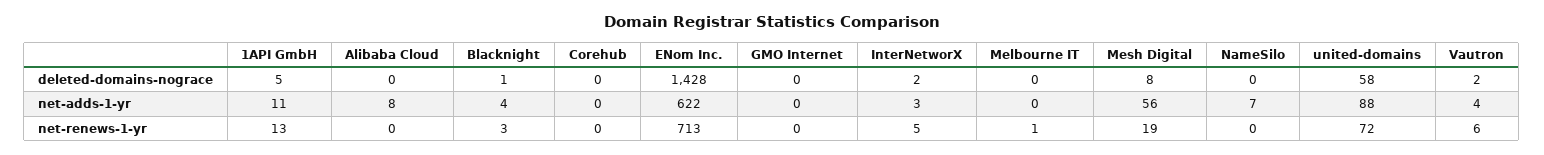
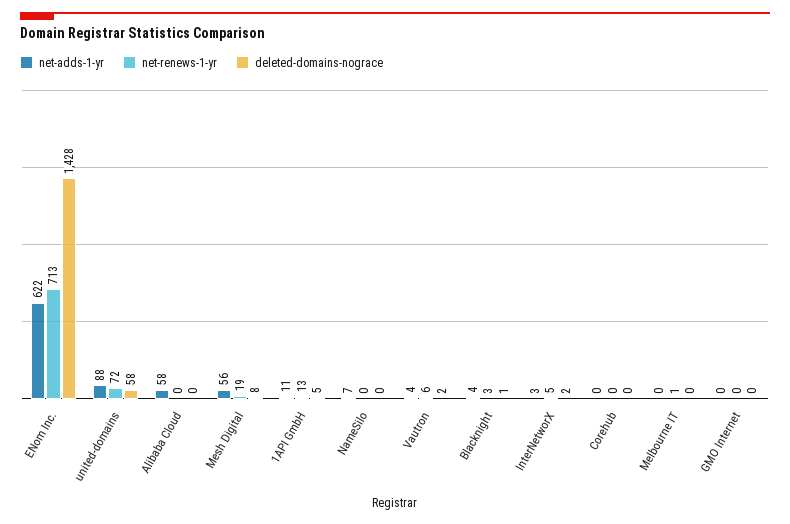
net-adds-1-yr, Alibaba Cloud: 8 -> 58

